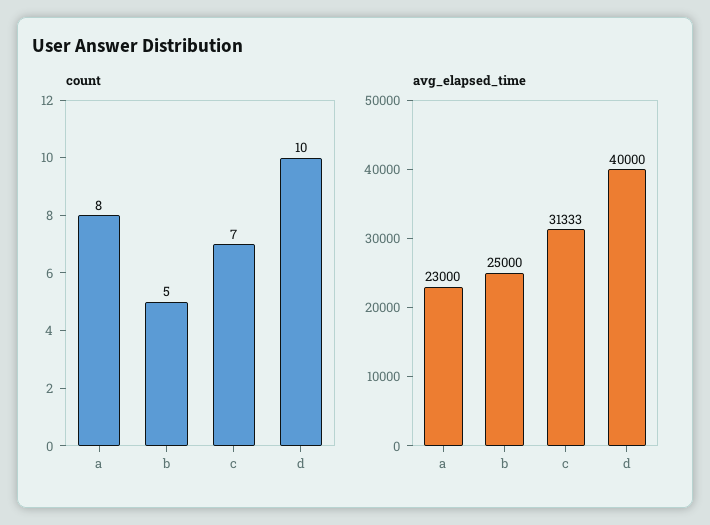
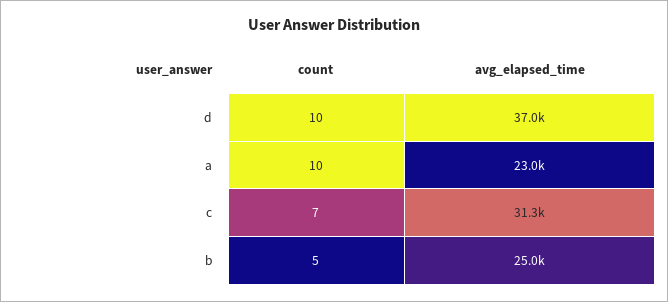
count, a: 8 -> 10
avg_elapsed_time, d: 40000 -> 37000

